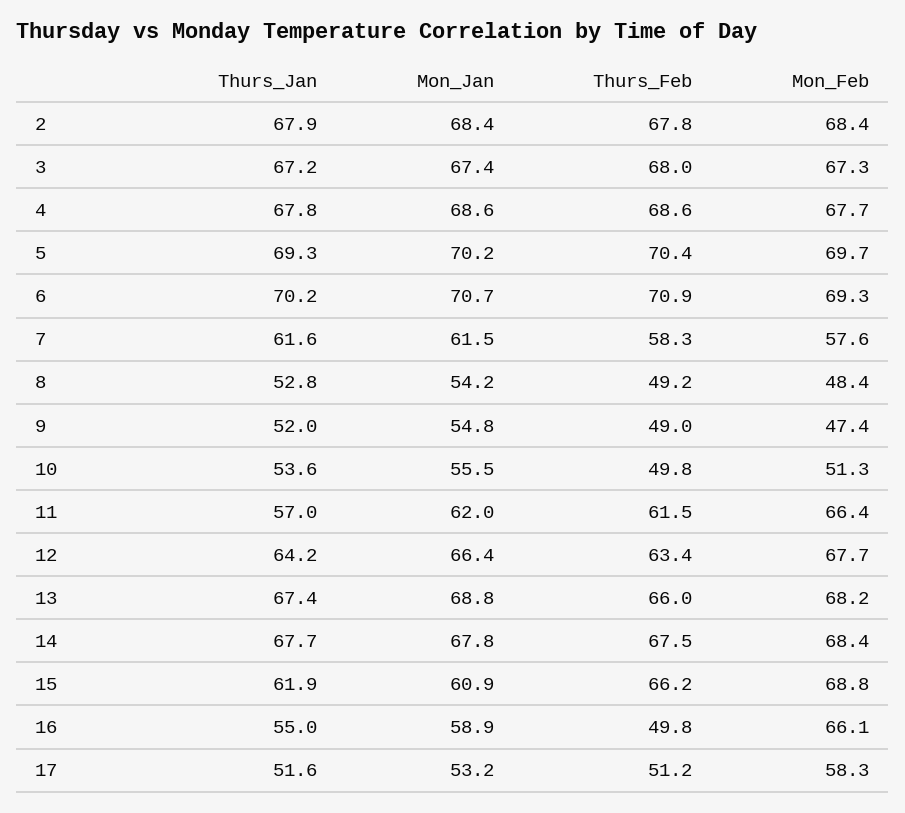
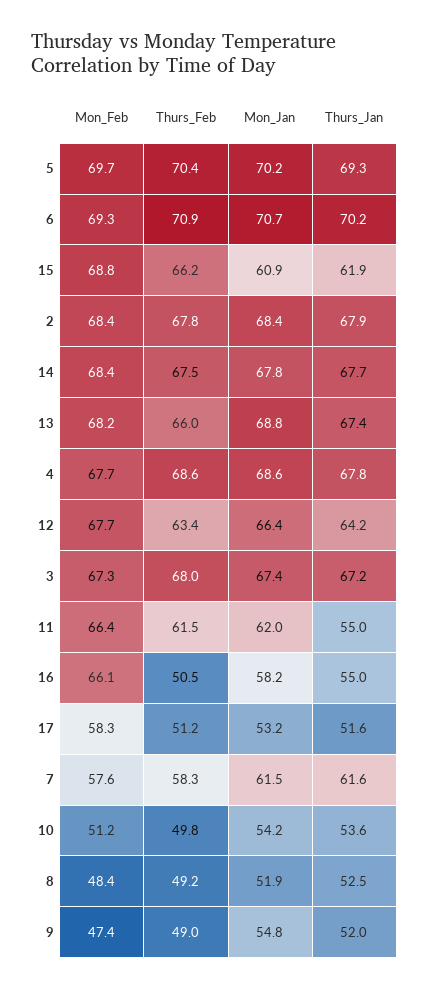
Thurs_Jan, 8: 52.8 -> 52.5
Mon_Jan, 8: 54.2 -> 51.9
Mon_Jan, 10: 55.5 -> 54.2
Mon_Feb, 10: 51.3 -> 51.2
Thurs_Jan, 11: 57 -> 55
Mon_Jan, 16: 58.9 -> 58.2
Thurs_Feb, 16: 49.8 -> 50.5

